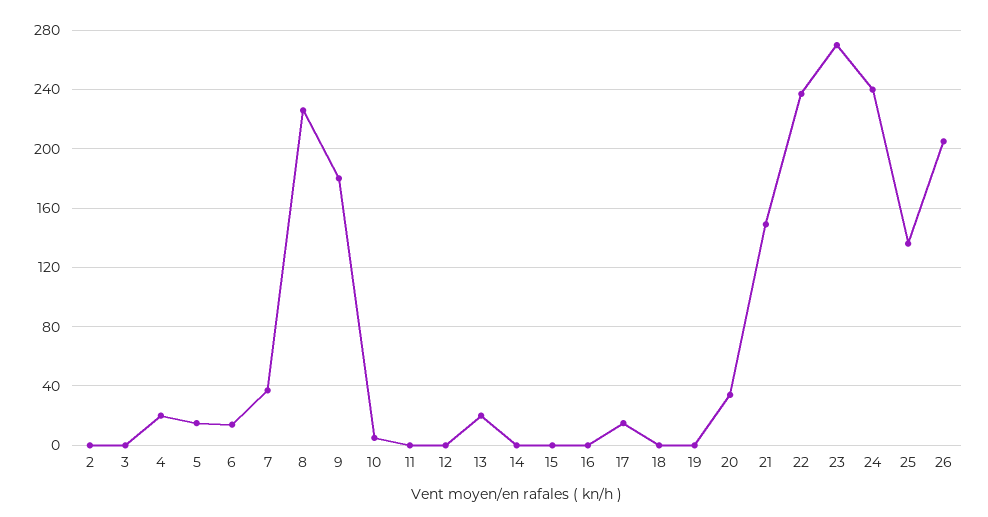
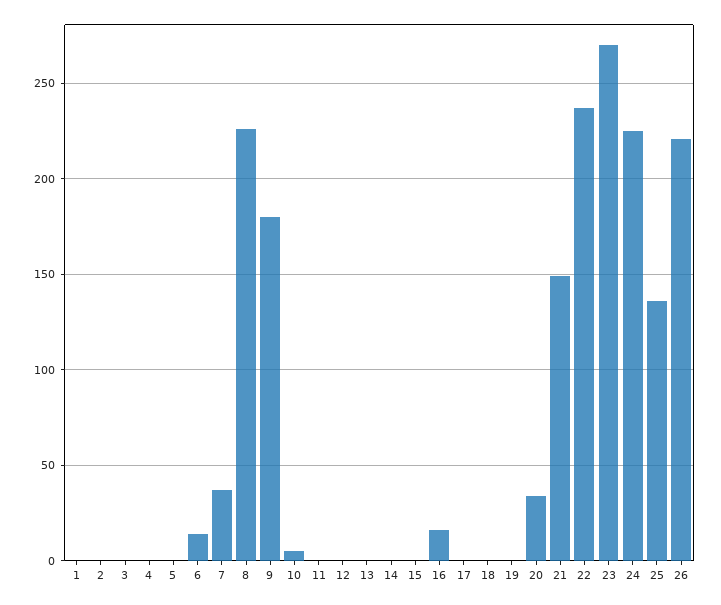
4: 20 -> 0
5: 15 -> 0
13: 20 -> 0
16: 0 -> 15
17: 15 -> 0
24: 240 -> 225
26: 205 -> 220
1: none -> 0

